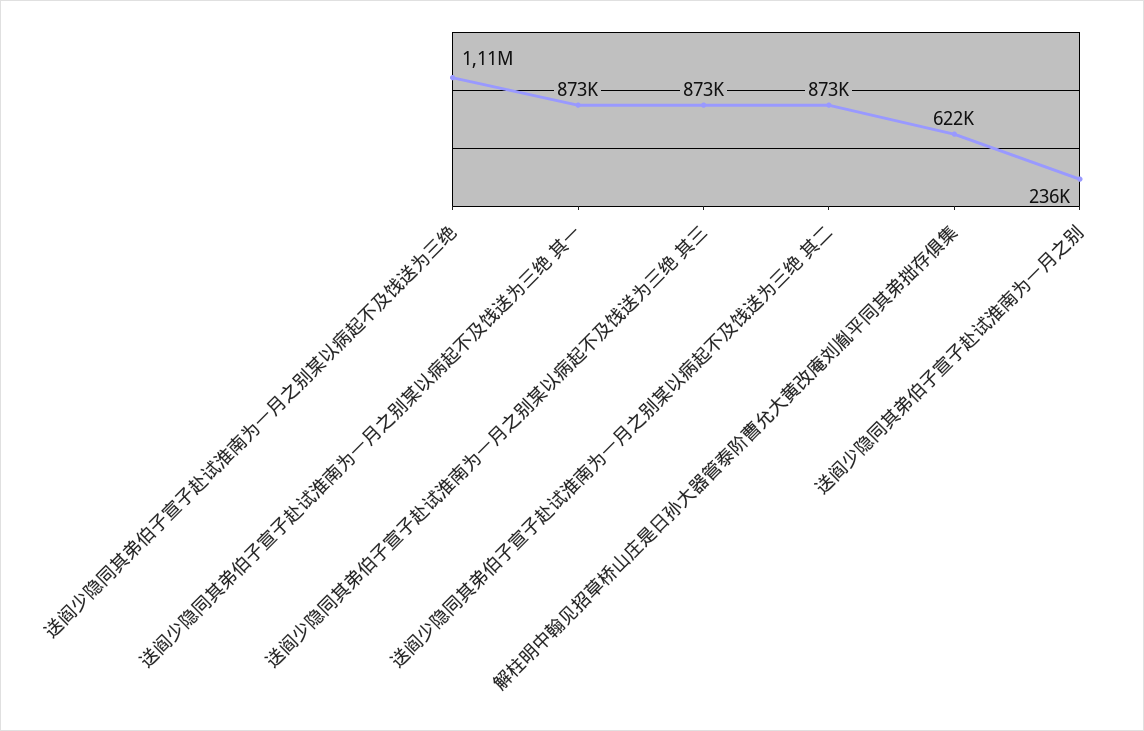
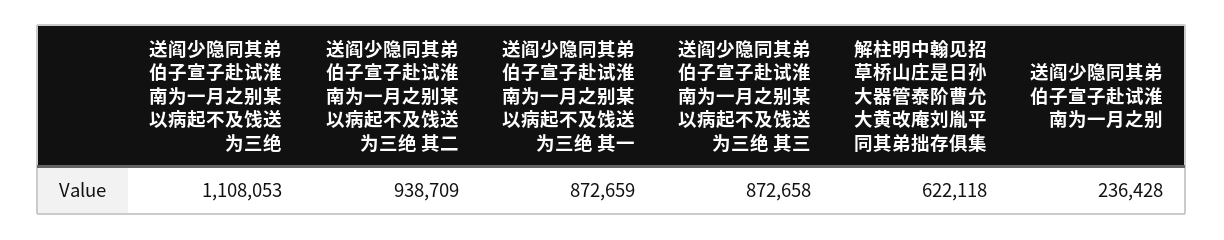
送阎少隐同其弟伯子宣子赴试淮南为一月之别某以病起不及饯送为三绝 其二: 873000 -> 938709

